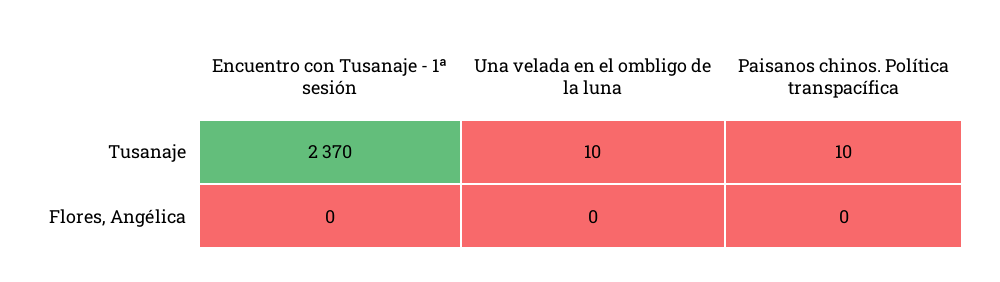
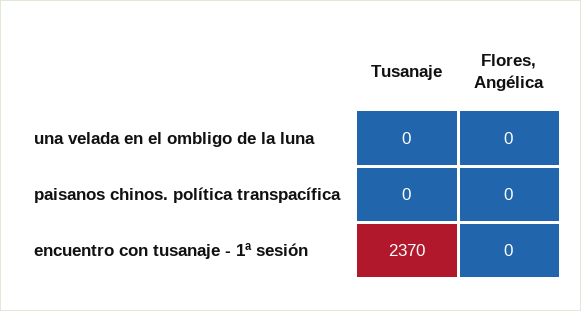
Una velada en el ombligo de la luna, Tusanaje: 10 -> 0
Paisanos chinos. Política transpacífica, Tusanaje: 10 -> 0

